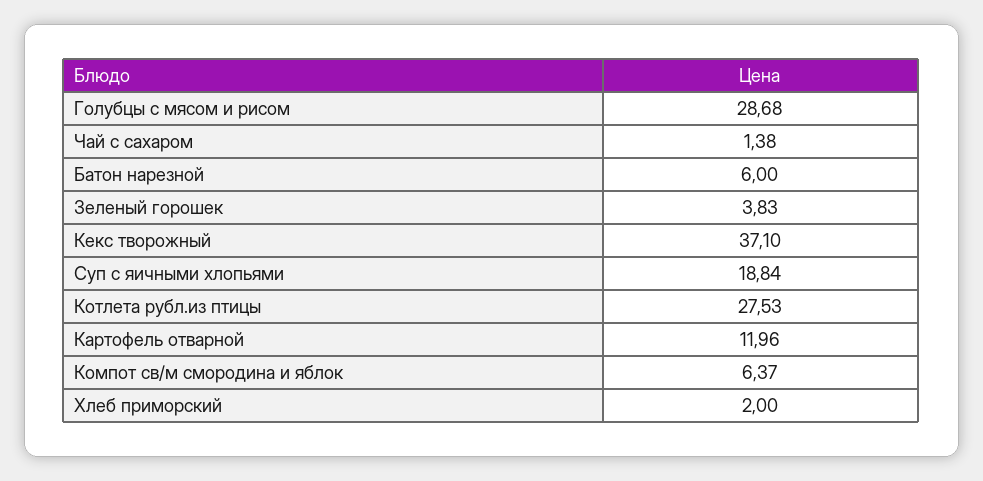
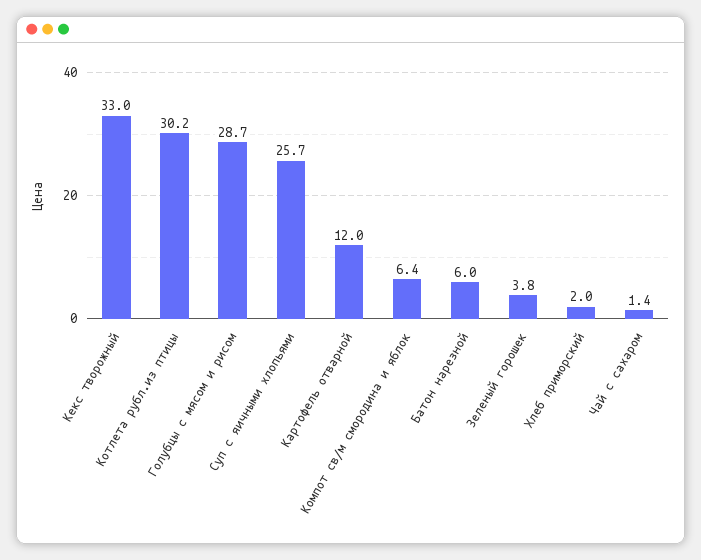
Кекс творожный: 37.1 -> 33
Суп с яичными хлопьями: 18.84 -> 25.7
Котлета рубл.из птицы: 27.53 -> 30.2

